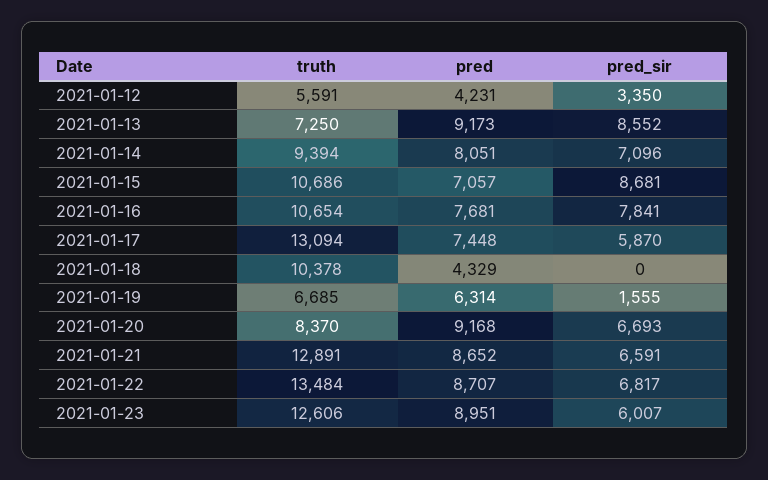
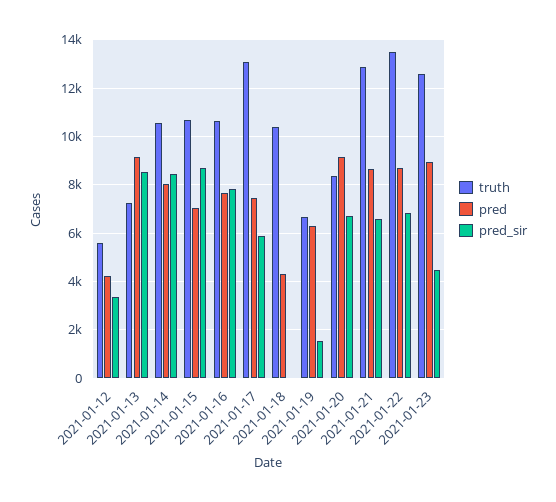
truth, 2021-01-14: 9394 -> 10500
pred_sir, 2021-01-14: 7096 -> 8500
pred_sir, 2021-01-23: 6007 -> 4500

